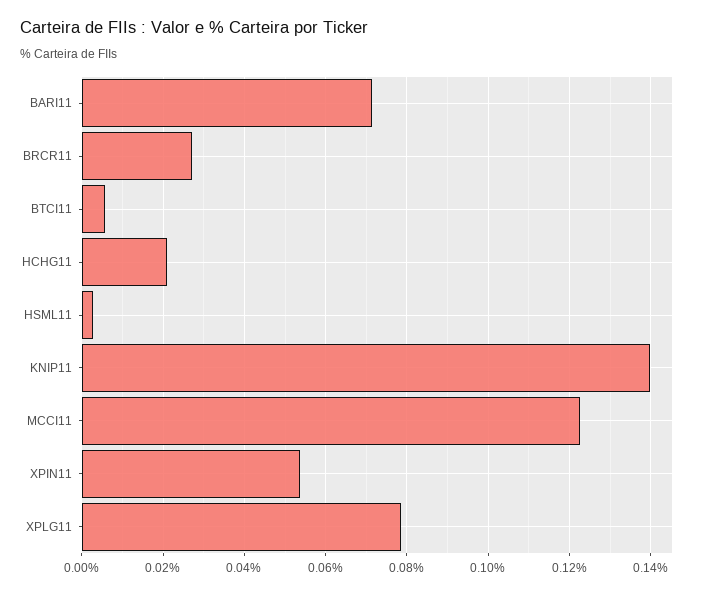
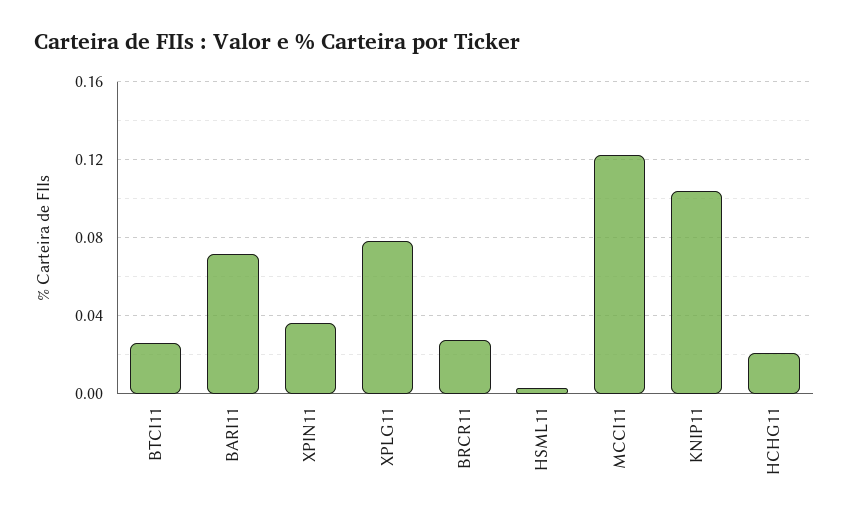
BTCI11: 0.006 -> 0.025
KNIP11: 0.14 -> 0.105
XPIN11: 0.054 -> 0.035

